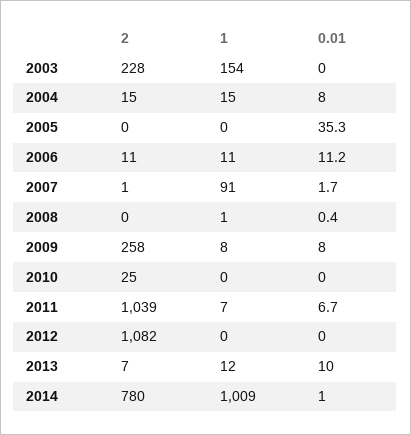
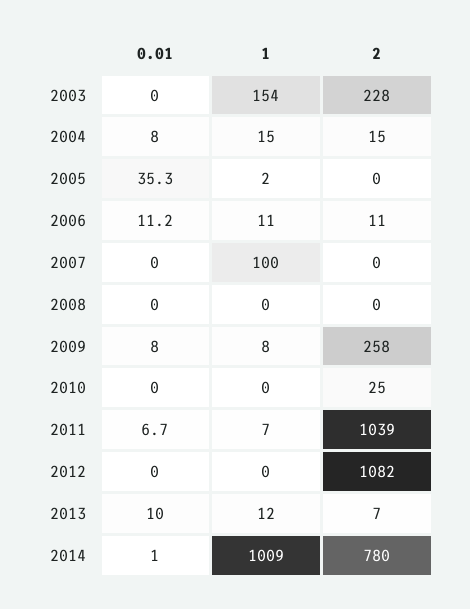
1, 2005: 0 -> 2
2, 2007: 1 -> 0
1, 2007: 91 -> 100
0.01, 2007: 1.7 -> 0
1, 2008: 1 -> 0
0.01, 2008: 0.4 -> 0

